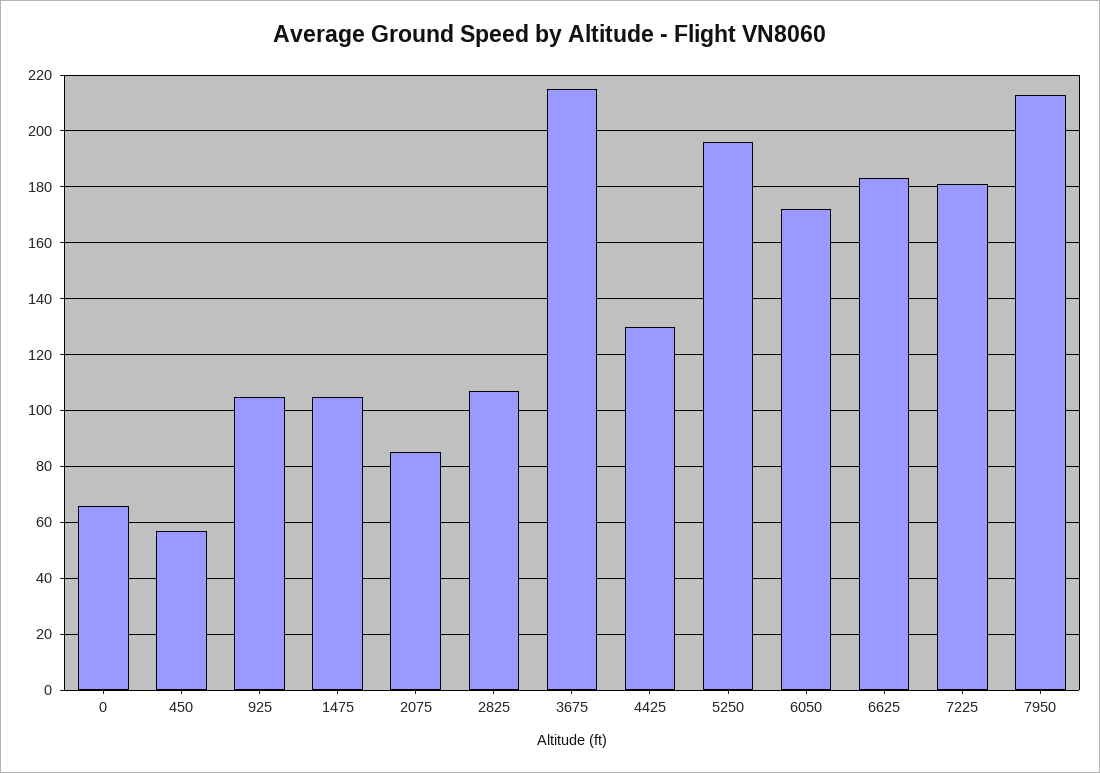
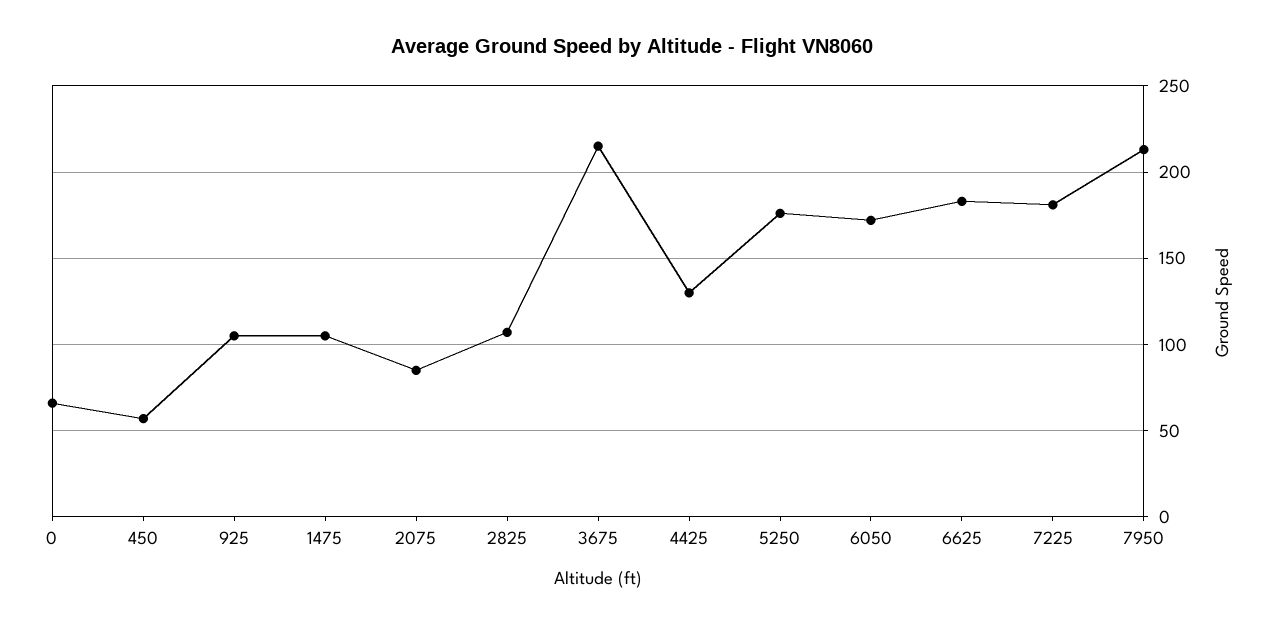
5250: 195 -> 175

